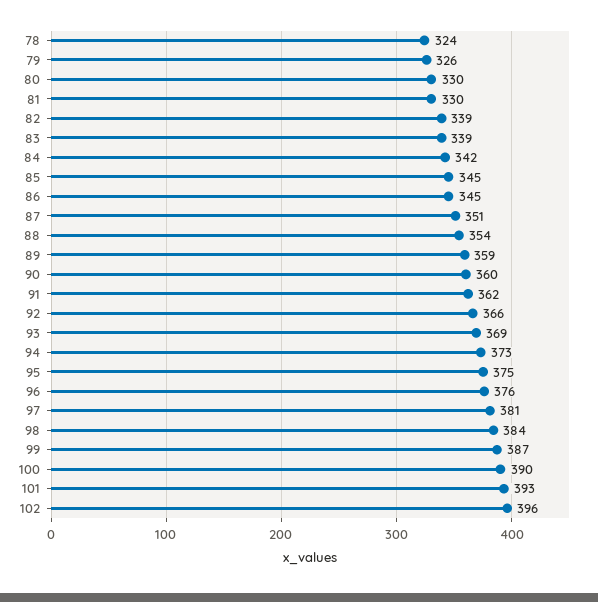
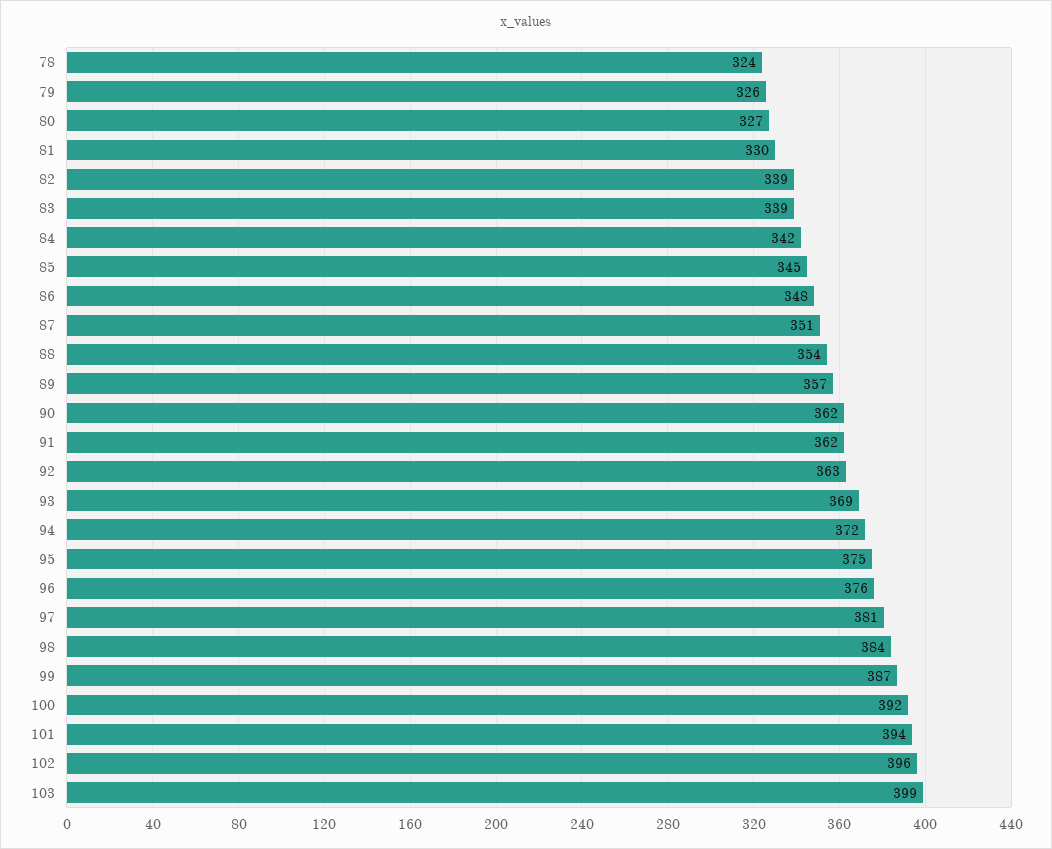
80: 330 -> 327
86: 345 -> 348
89: 359 -> 357
90: 360 -> 362
92: 366 -> 363
94: 373 -> 372
100: 390 -> 392
101: 393 -> 394
103: none -> 399

